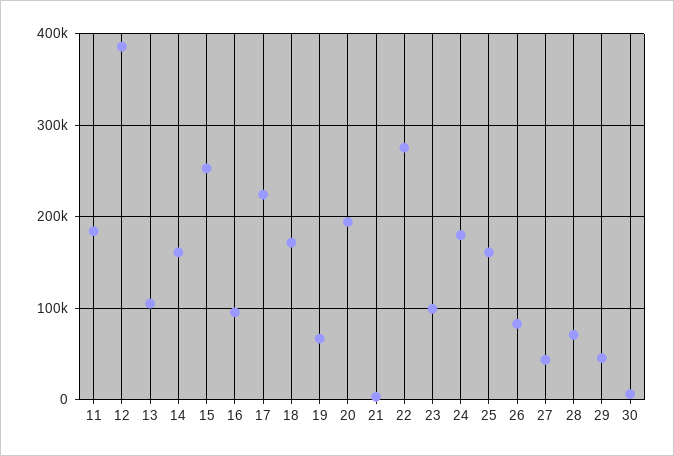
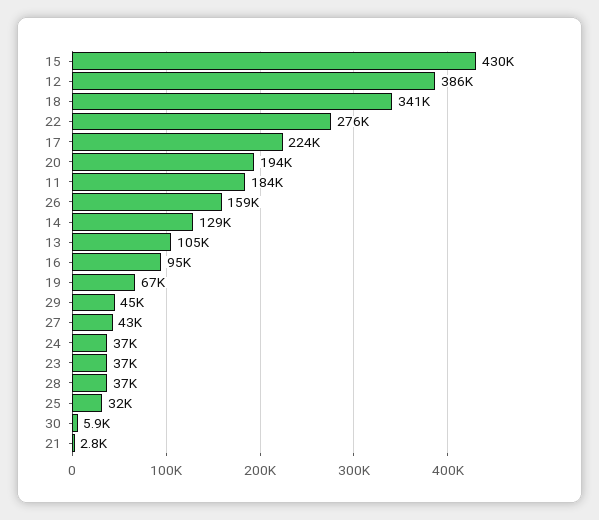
14: 160000 -> 129000
15: 250000 -> 430000
18: 170000 -> 341000
23: 100000 -> 37000
24: 180000 -> 37000
25: 160000 -> 32000
26: 80000 -> 159000
28: 70000 -> 37000

